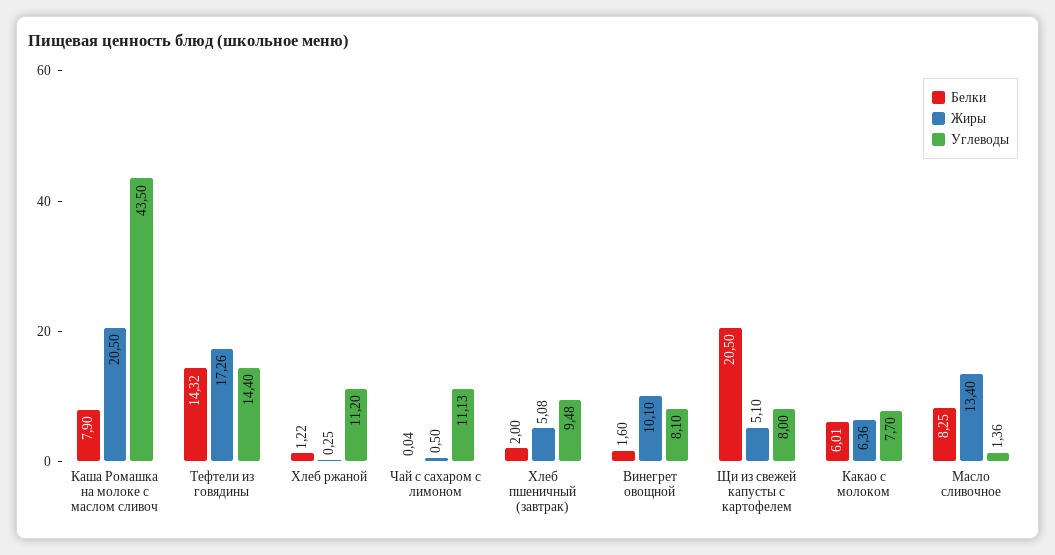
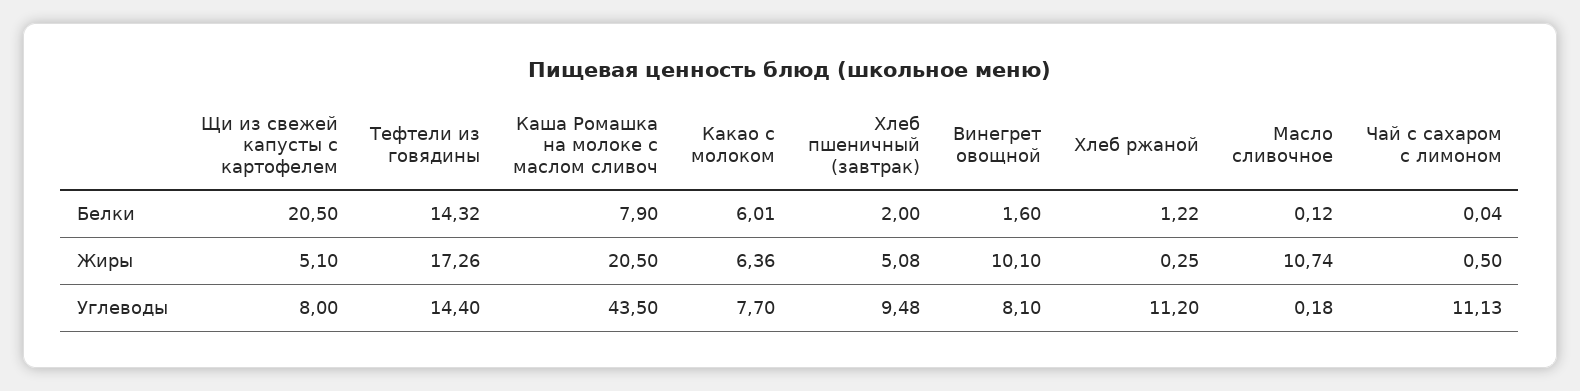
Белки, Масло сливочное: 8.25 -> 0.12
Жиры, Масло сливочное: 13.4 -> 10.74
Углеводы, Масло сливочное: 1.36 -> 0.18

